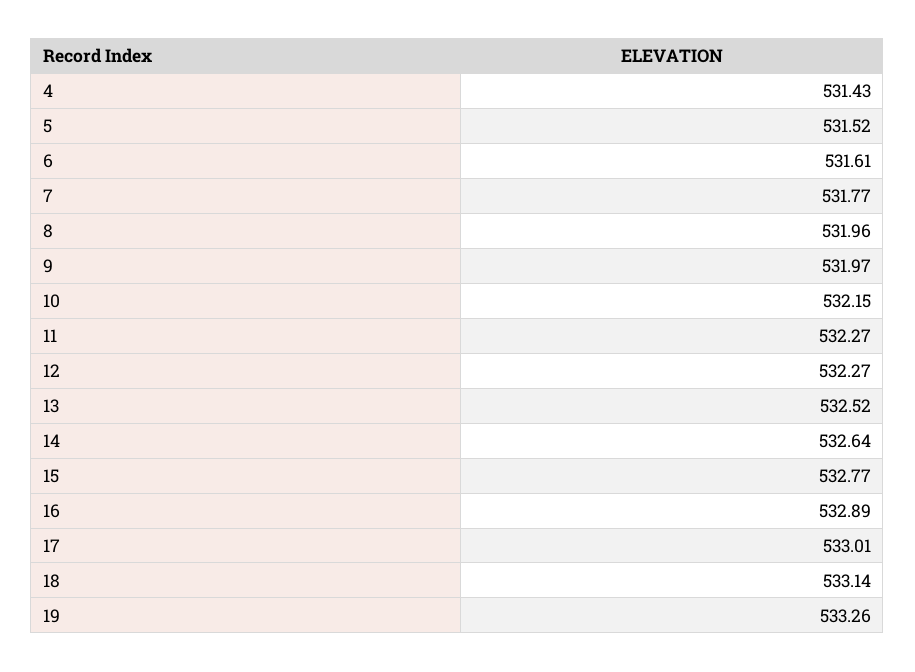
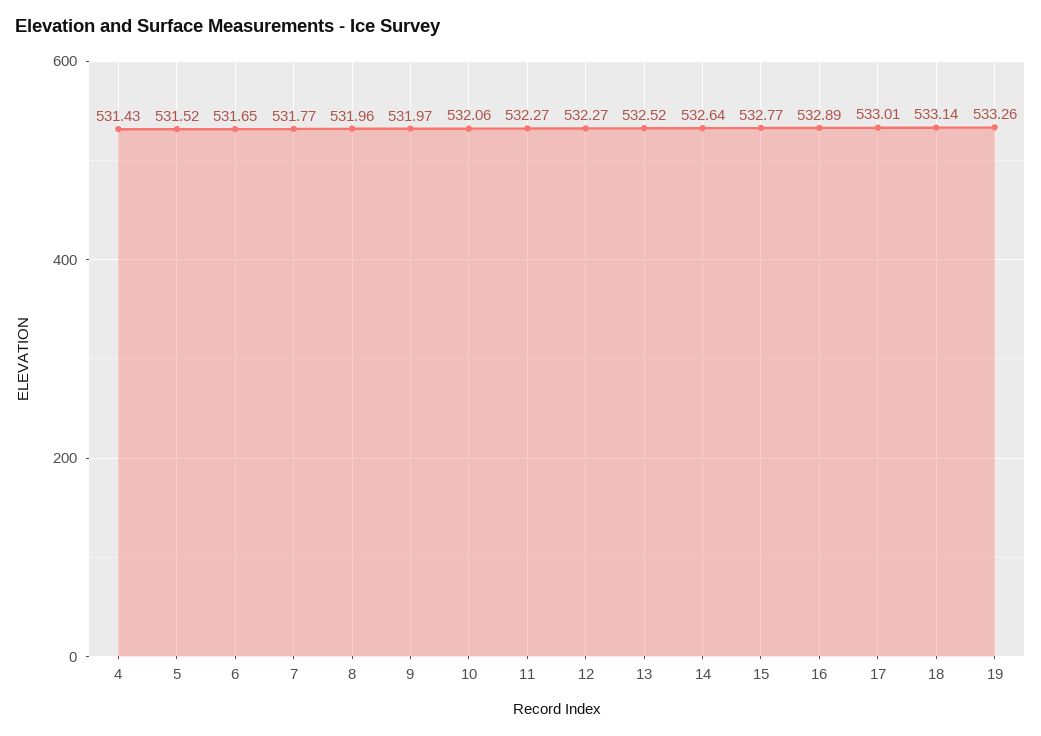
6: 531.61 -> 531.65
10: 532.15 -> 532.06

